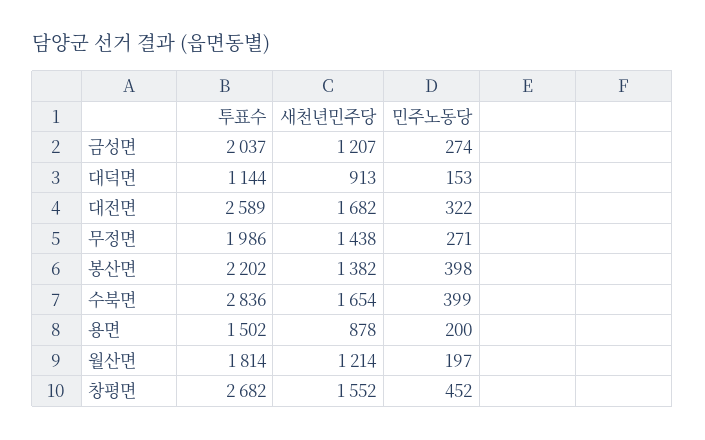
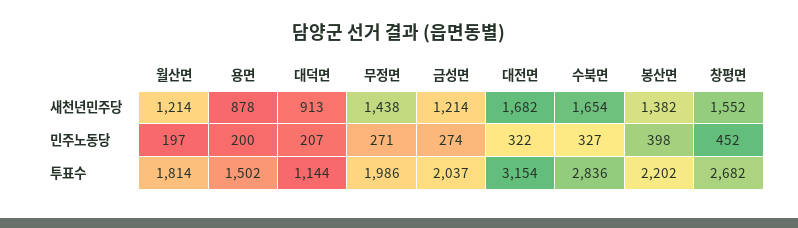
새천년민주당, 금성면: 1207 -> 1214
민주노동당, 대덕면: 153 -> 207
투표수, 대전면: 2589 -> 3154
민주노동당, 수북면: 399 -> 327

